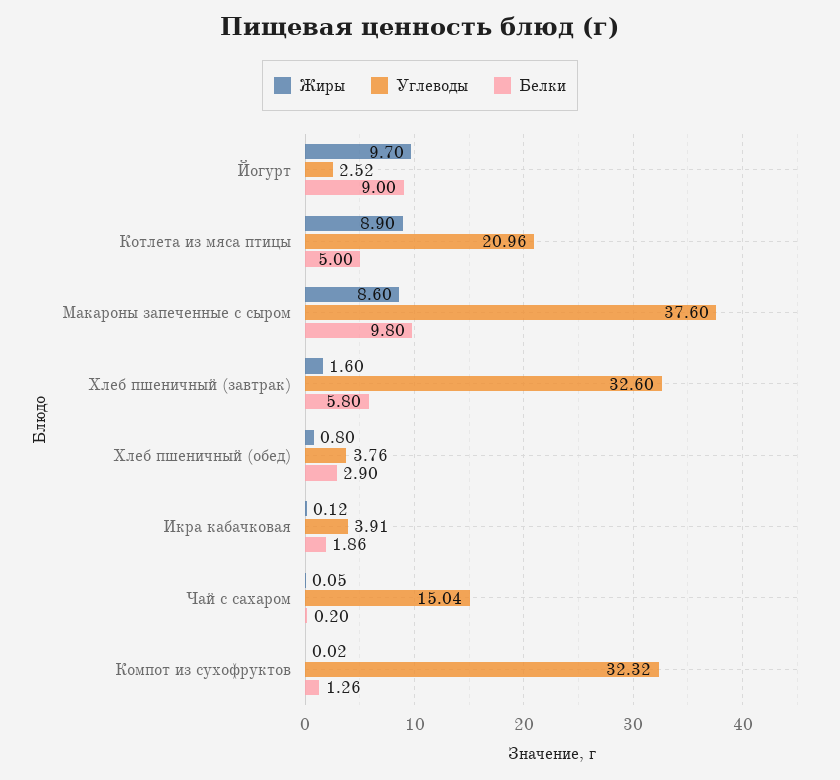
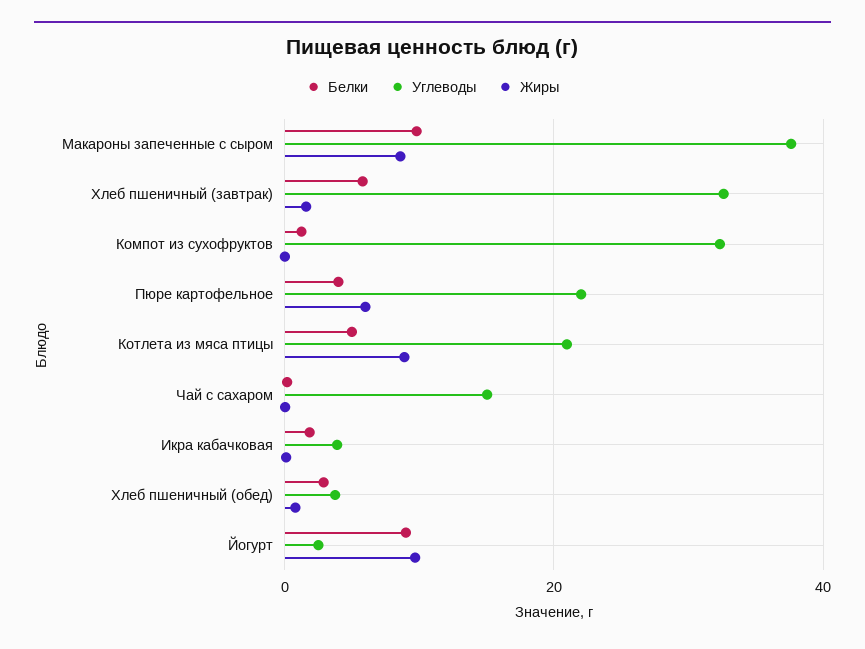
Белки, Пюре картофельное: none -> 4
Углеводы, Пюре картофельное: none -> 22
Жиры, Пюре картофельное: none -> 6

